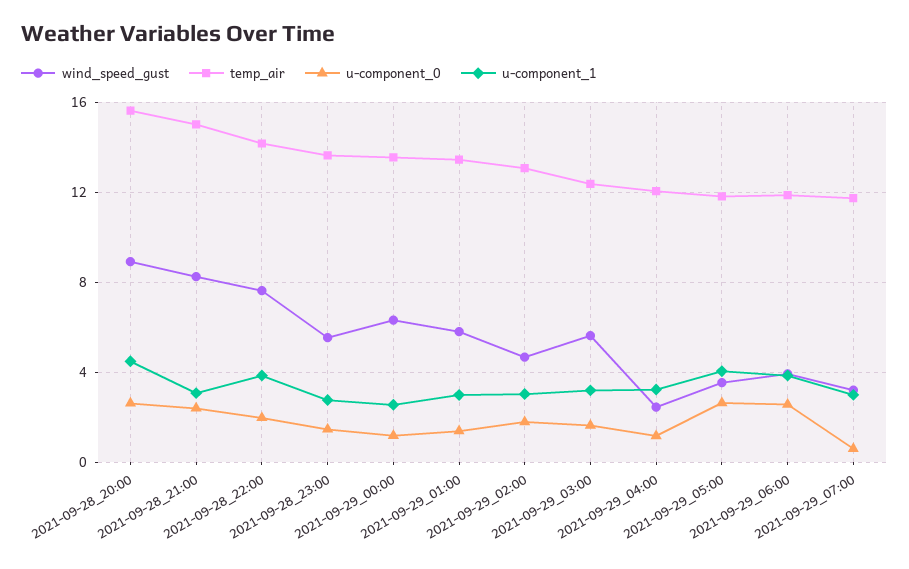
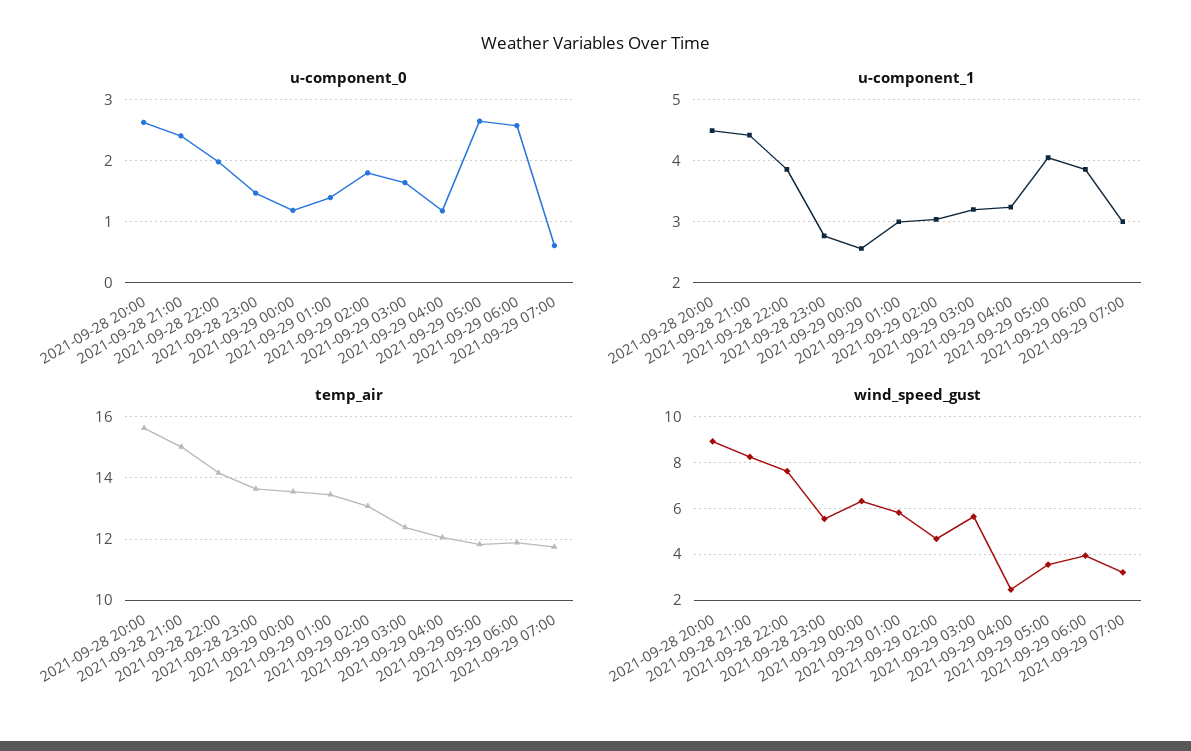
u-component_1, 2021-09-28_21:00: 3 -> 4.4

